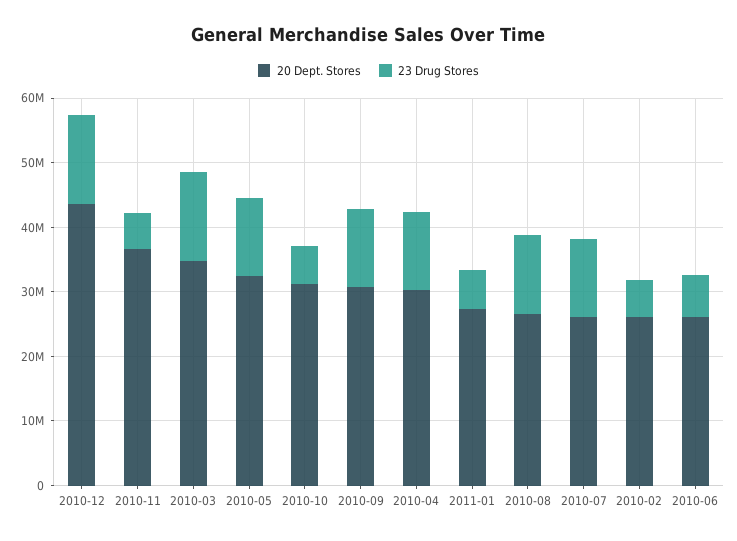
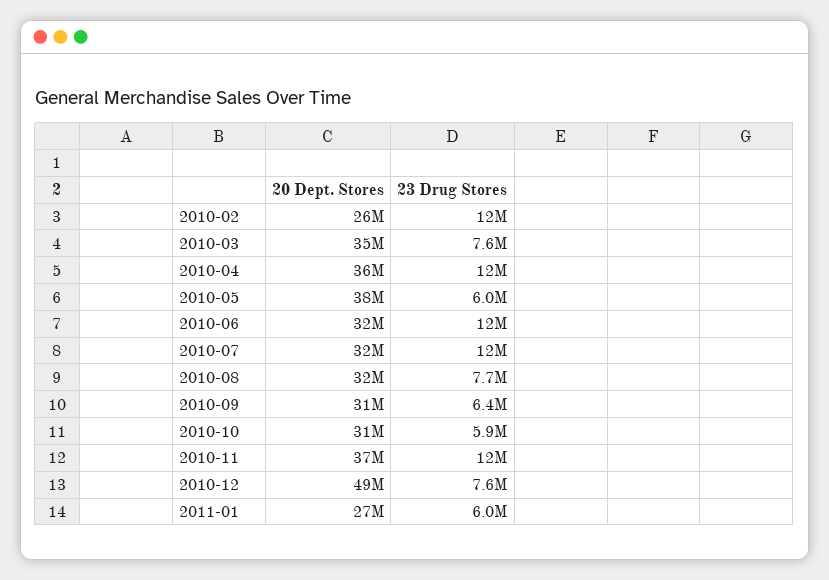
20 Dept. Stores, 2010-12: 44000000 -> 49000000
23 Drug Stores, 2010-12: 14000000 -> 7600000
23 Drug Stores, 2010-11: 6000000 -> 12000000
23 Drug Stores, 2010-03: 14000000 -> 7600000
20 Dept. Stores, 2010-05: 32000000 -> 38000000
23 Drug Stores, 2010-05: 12000000 -> 6000000
23 Drug Stores, 2010-09: 12000000 -> 6400000
20 Dept. Stores, 2010-04: 30000000 -> 36000000
20 Dept. Stores, 2010-08: 26000000 -> 32000000
23 Drug Stores, 2010-08: 12000000 -> 7700000
20 Dept. Stores, 2010-07: 26000000 -> 32000000
23 Drug Stores, 2010-02: 6000000 -> 12000000
20 Dept. Stores, 2010-06: 26000000 -> 32000000
23 Drug Stores, 2010-06: 6000000 -> 12000000

